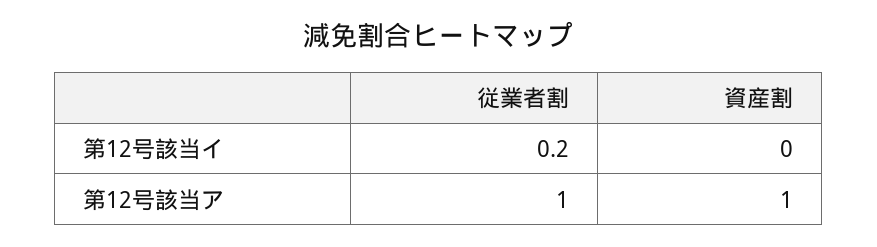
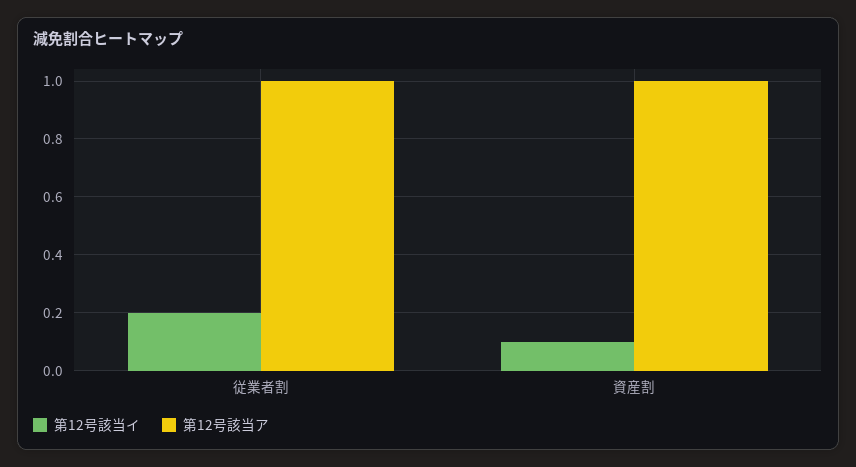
第12号該当イ, 資産割: 0 -> 0.1

